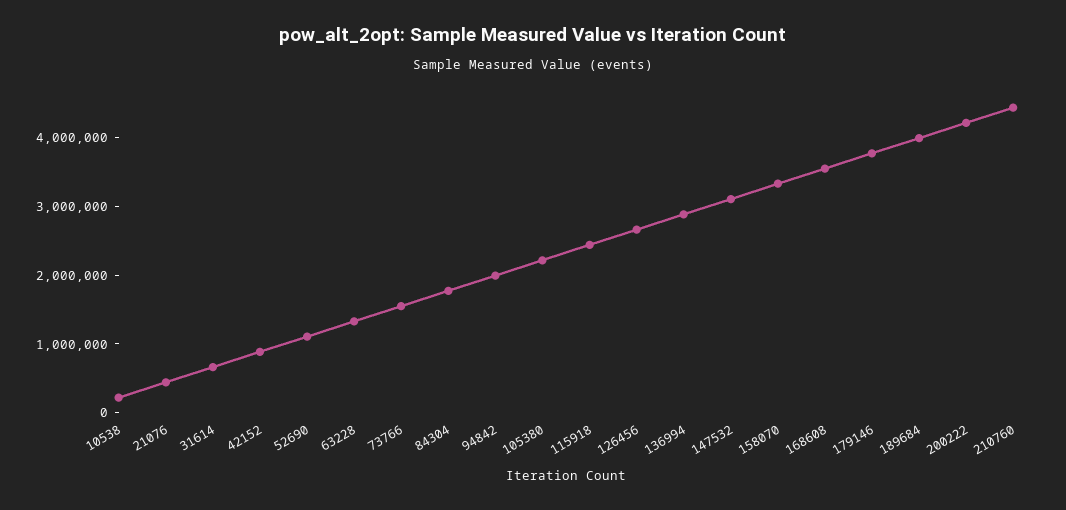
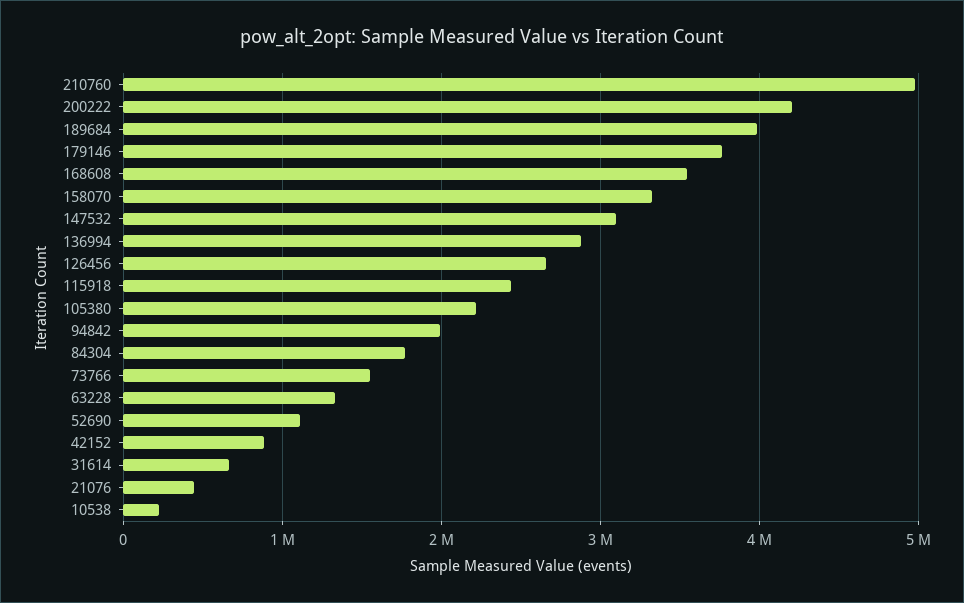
210760: 4400000 -> 5000000

